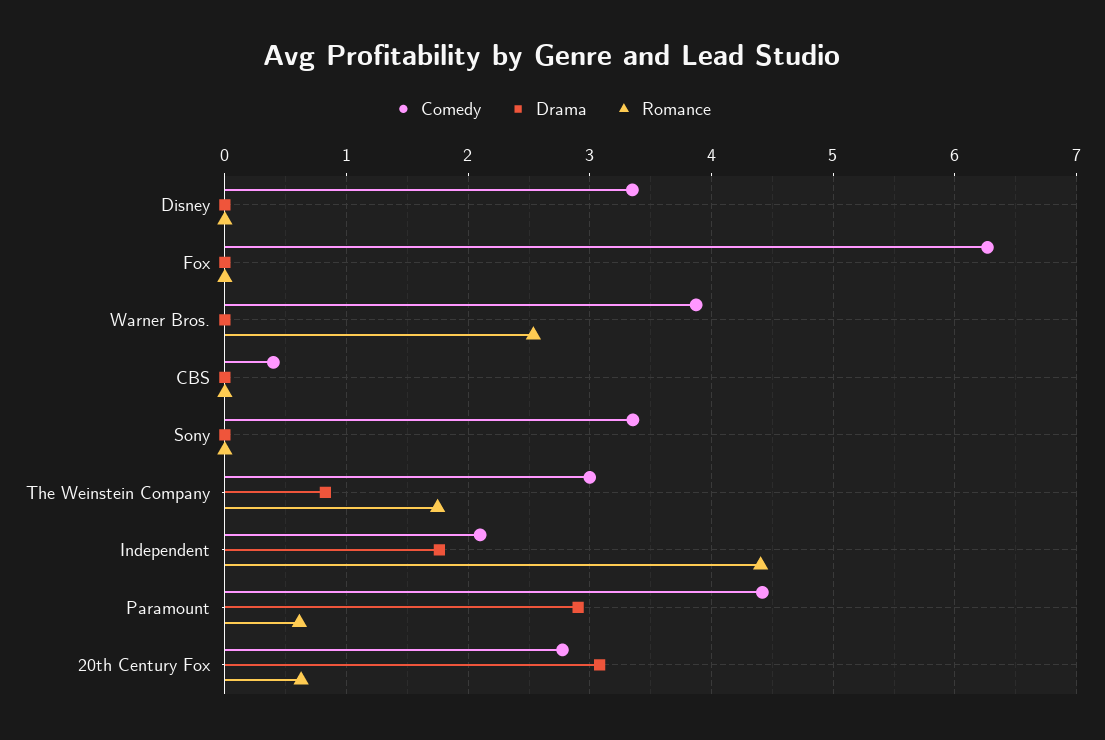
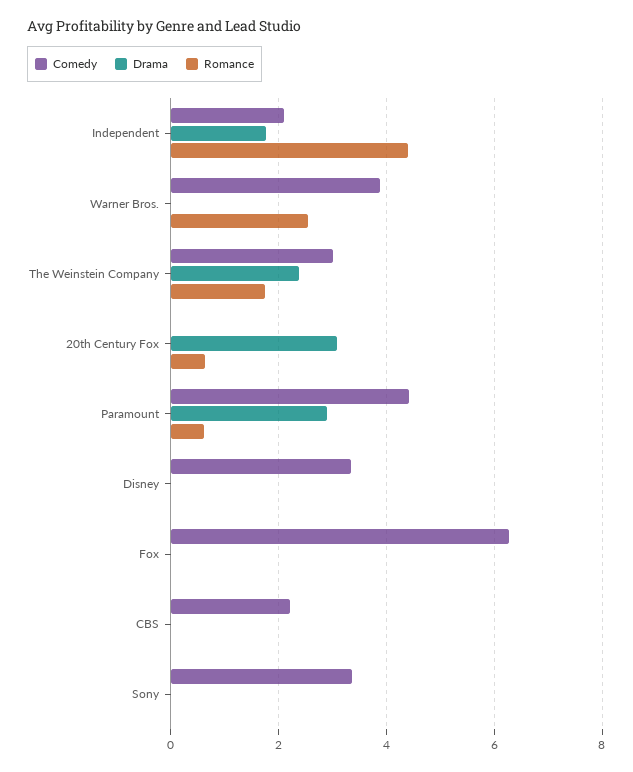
Comedy, CBS: 0.4 -> 2.2
Drama, The Weinstein Company: 0.8 -> 2.4
Comedy, 20th Century Fox: 2.8 -> 0

